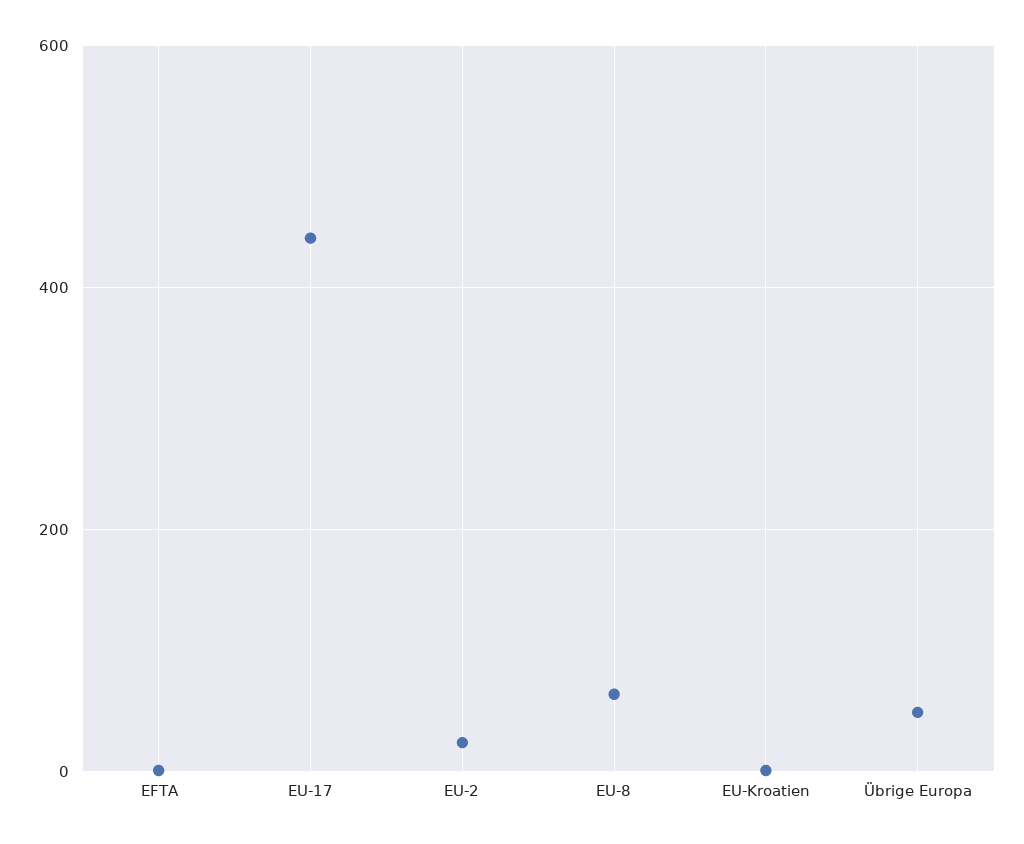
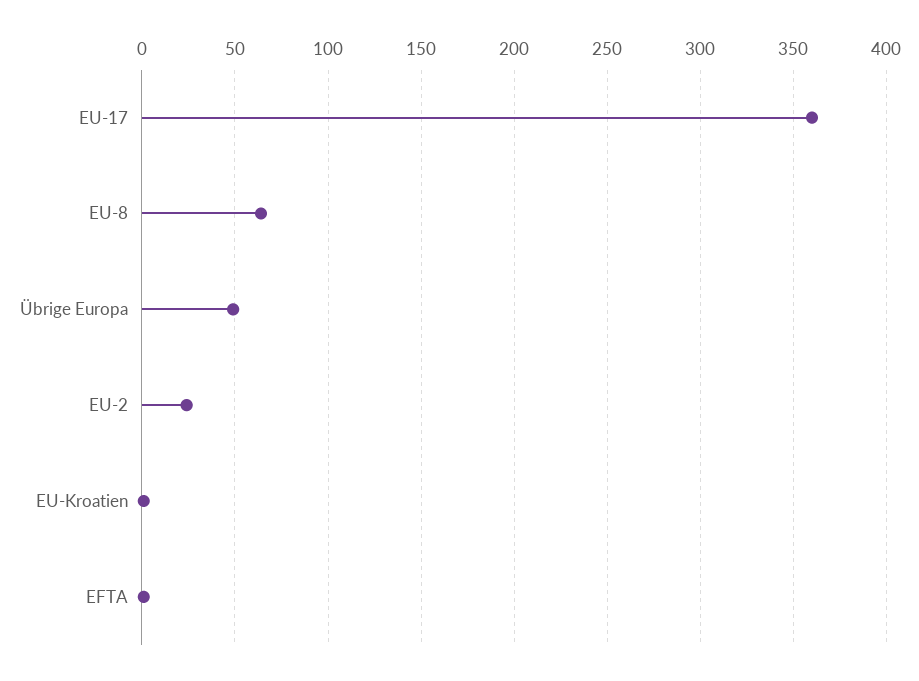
EU-17: 440 -> 360

